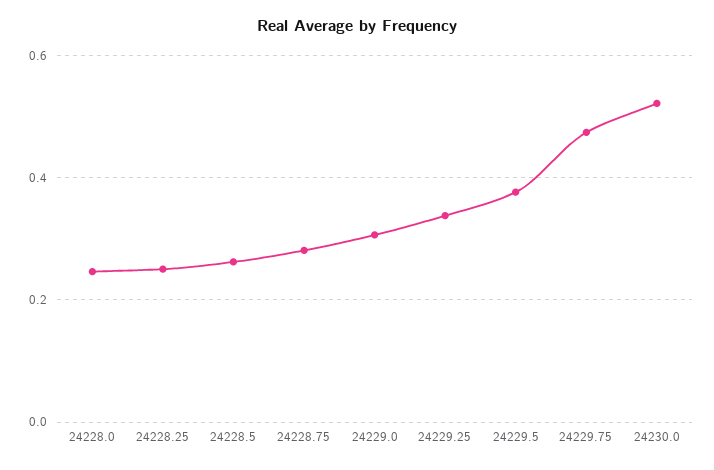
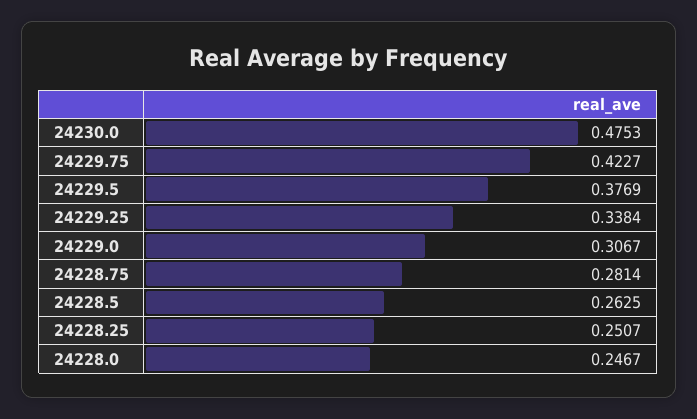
24229.75: 0.48 -> 0.4227
24230.0: 0.52 -> 0.4753

